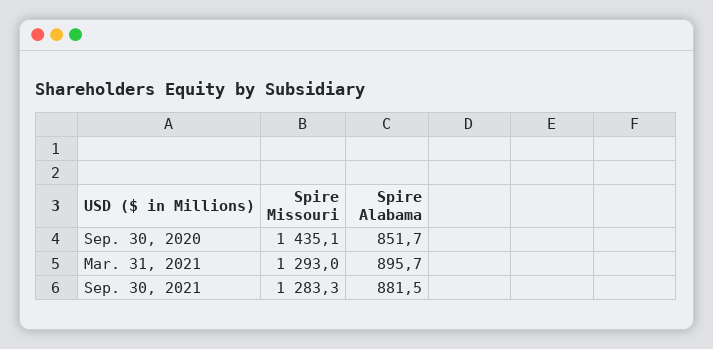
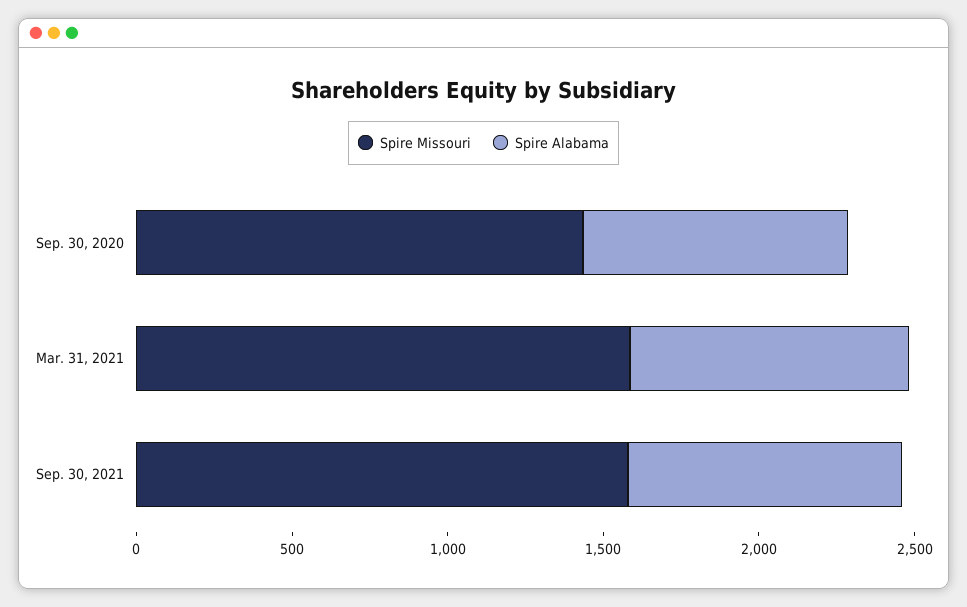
Spire Missouri, Mar. 31, 2021: 1293 -> 1600
Spire Missouri, Sep. 30, 2021: 1283.3 -> 1600

